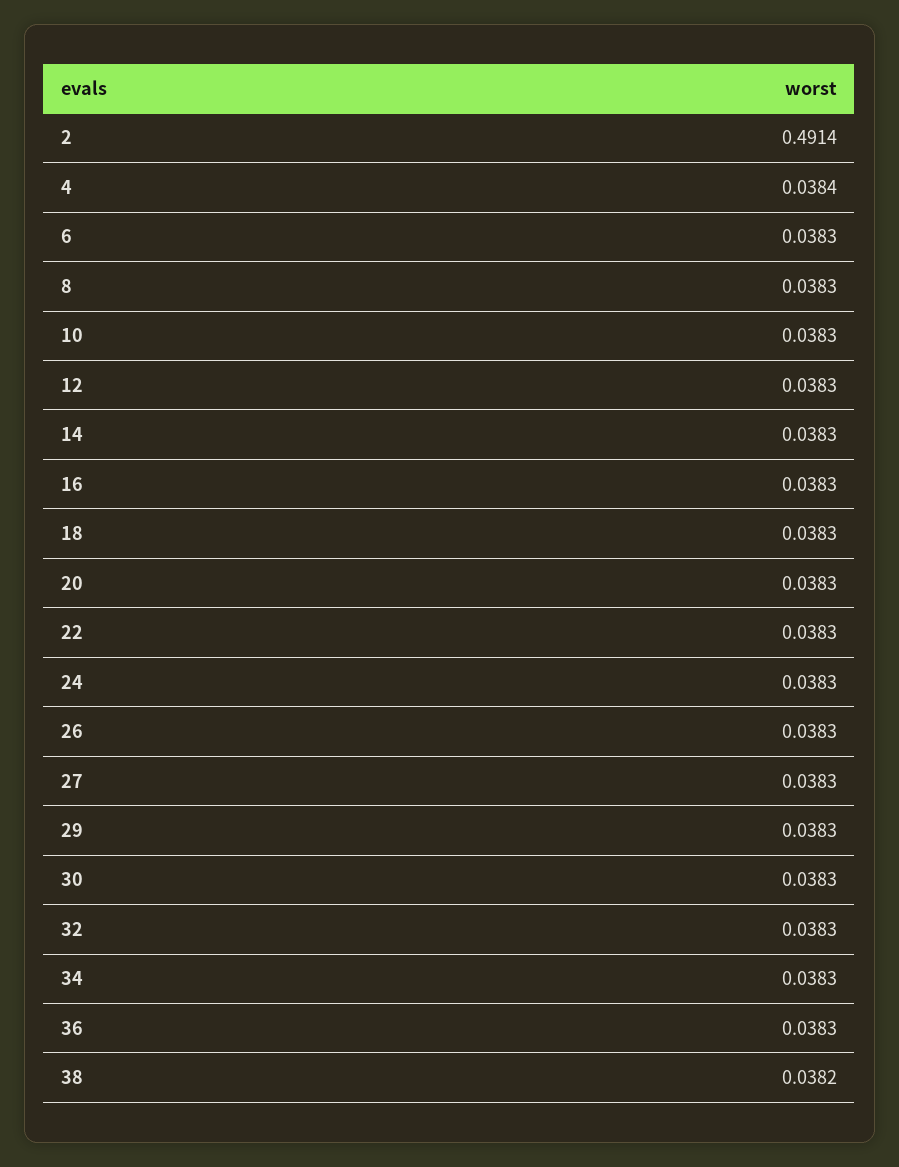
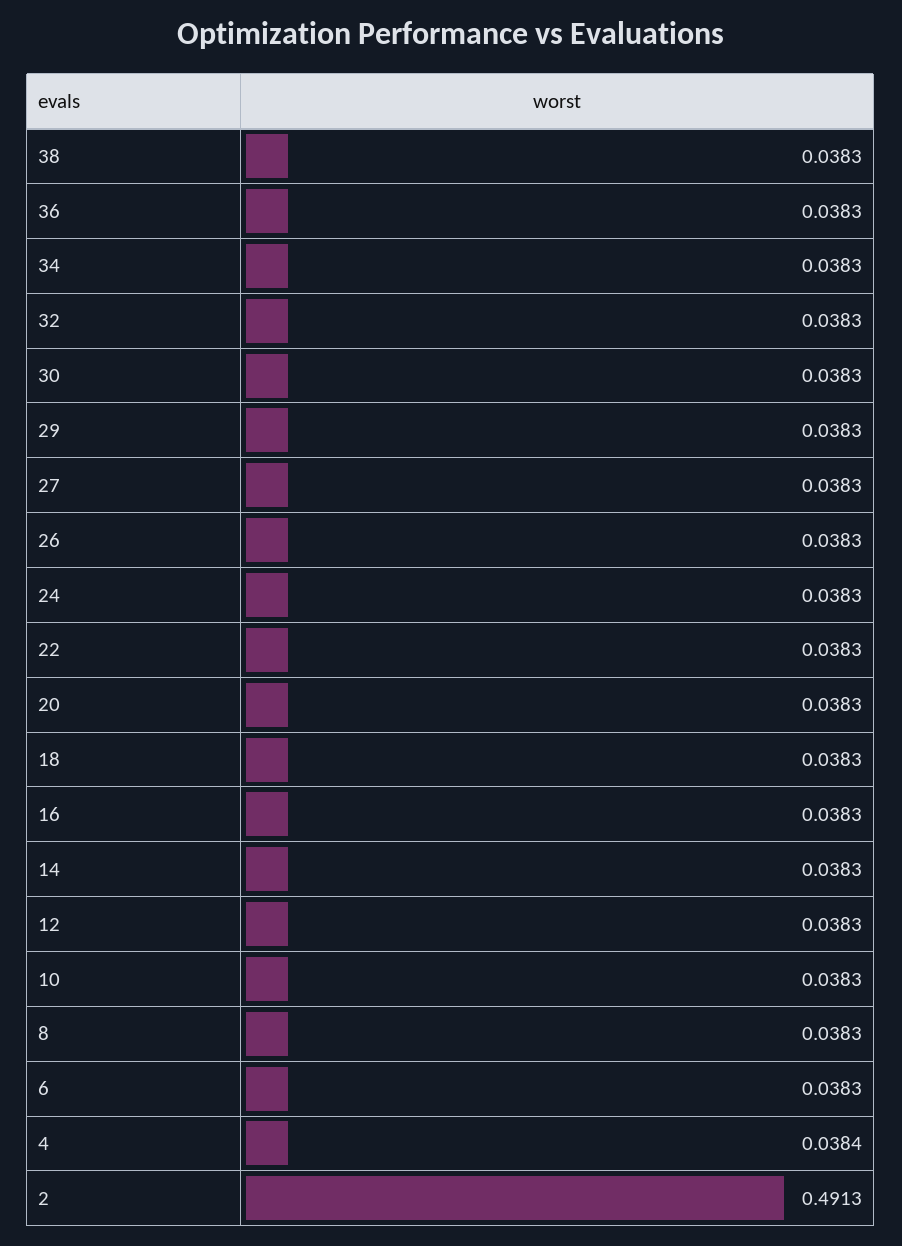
2: 0.4914 -> 0.4913
38: 0.0382 -> 0.0383

